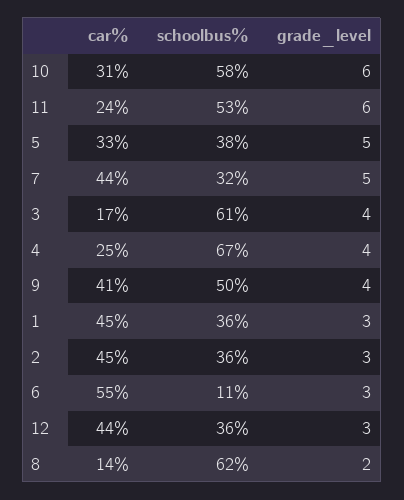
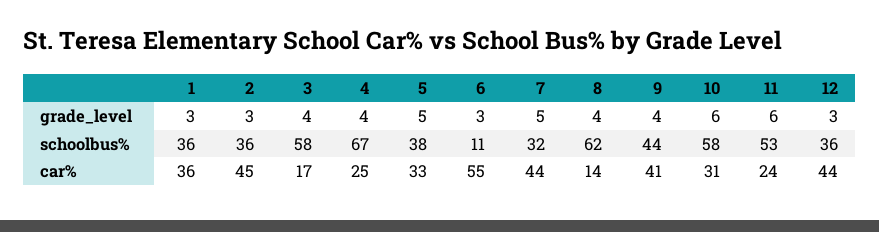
schoolbus%, 3: 61 -> 58
schoolbus%, 9: 50 -> 44
car%, 1: 45 -> 36
grade_level, 8: 2 -> 4

